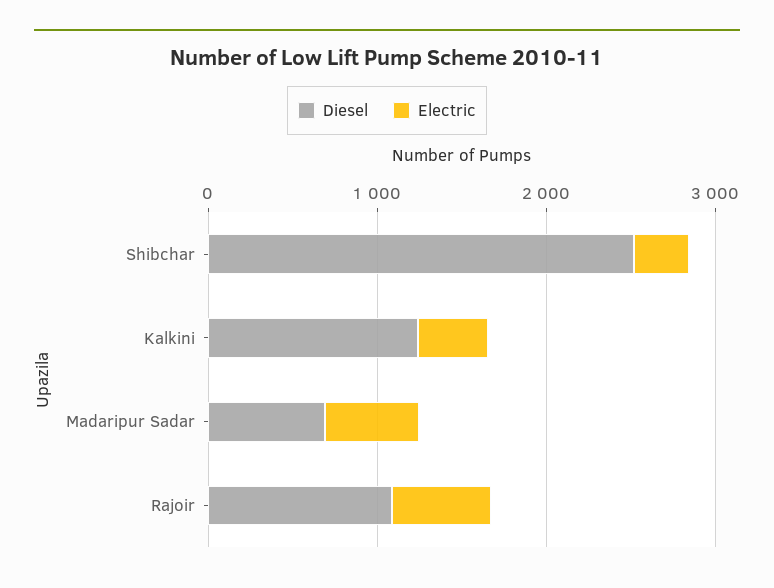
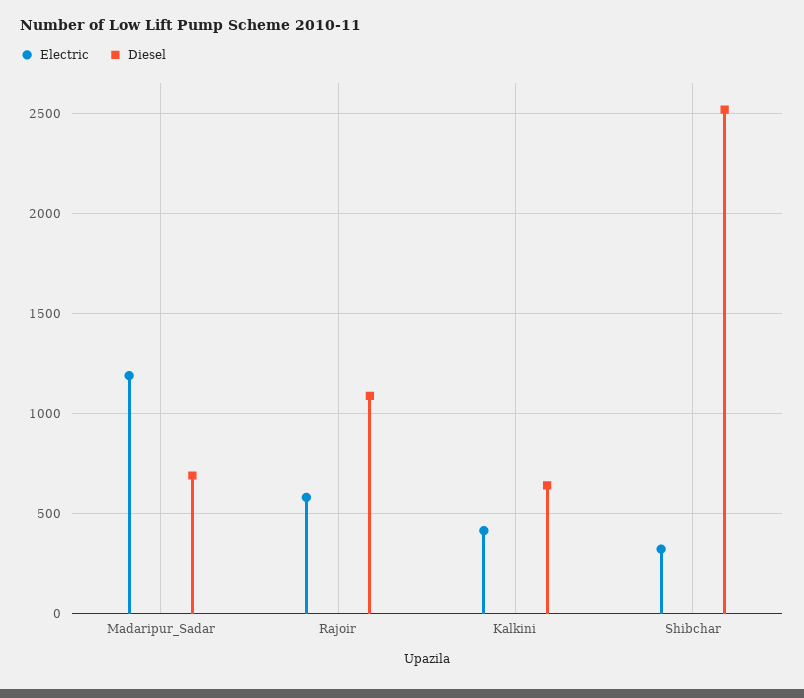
Diesel, Kalkini: 1200 -> 650
Electric, Madaripur Sadar: 600 -> 1200

